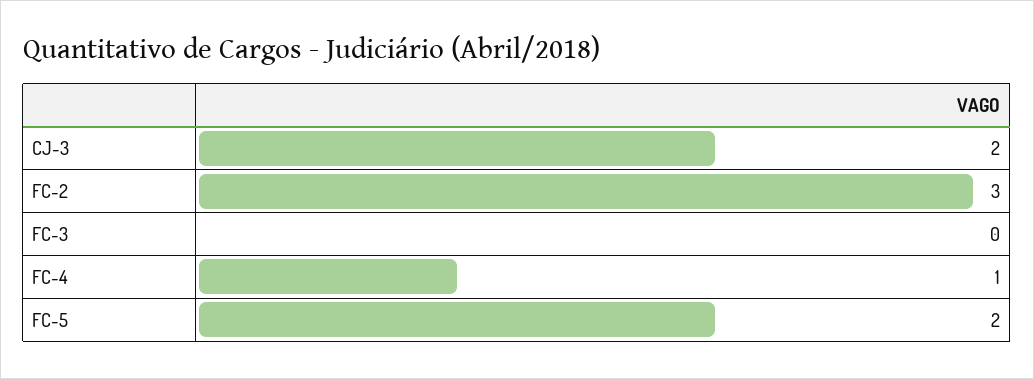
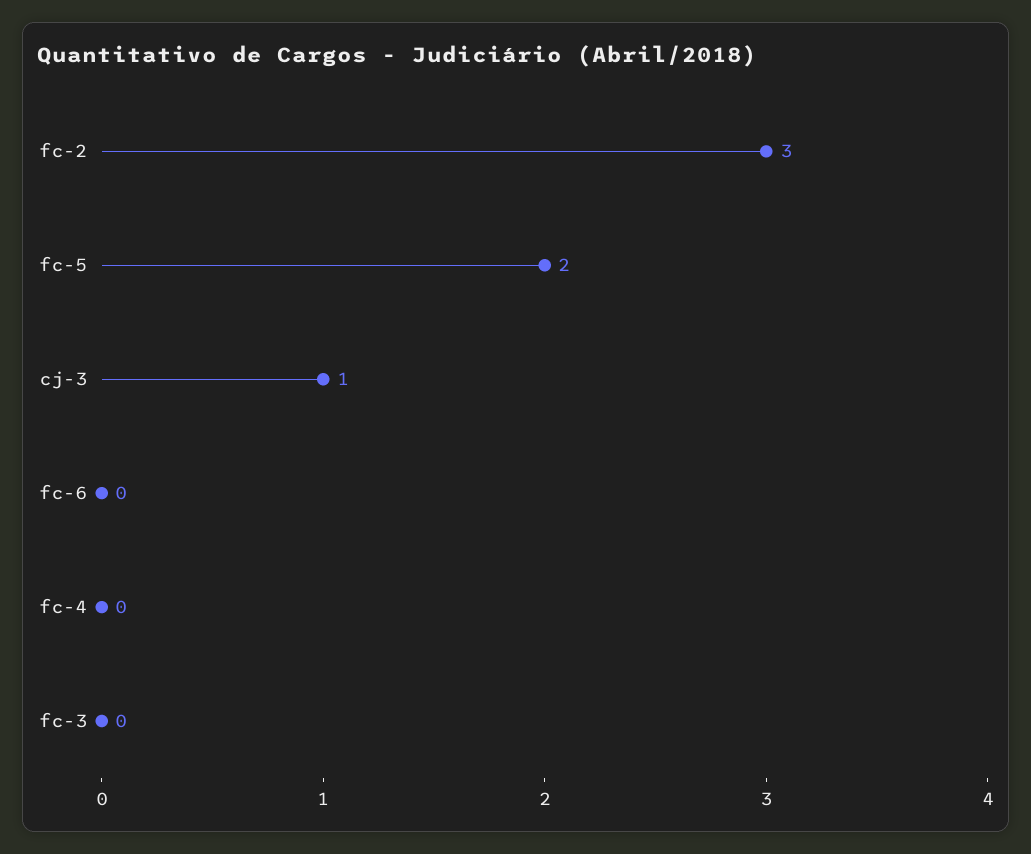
CJ-3: 2 -> 1
FC-4: 1 -> 0
fc-6: none -> 0

